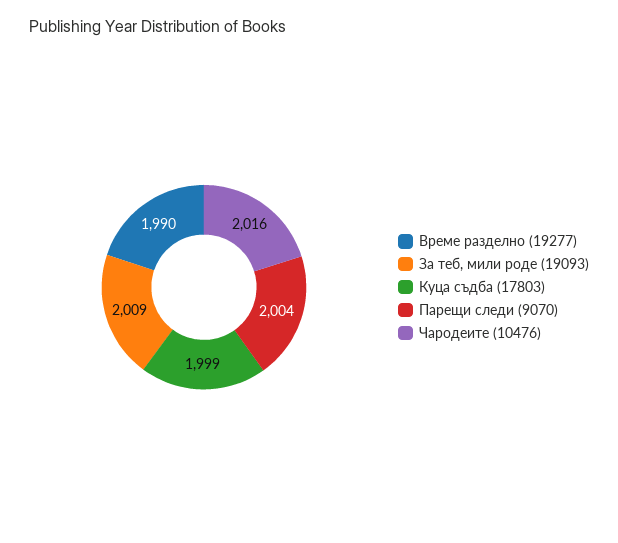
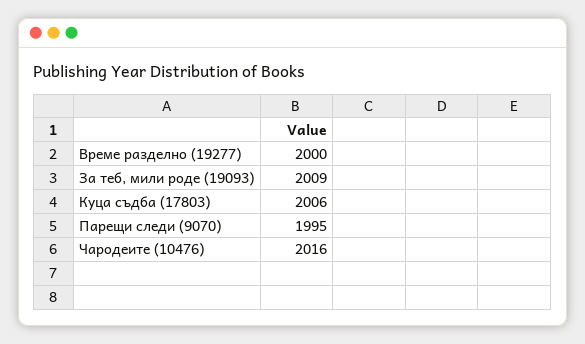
Време разделно (19277): 1990 -> 2000
Куца съдба (17803): 1999 -> 2006
Парещи следи (9070): 2004 -> 1995

